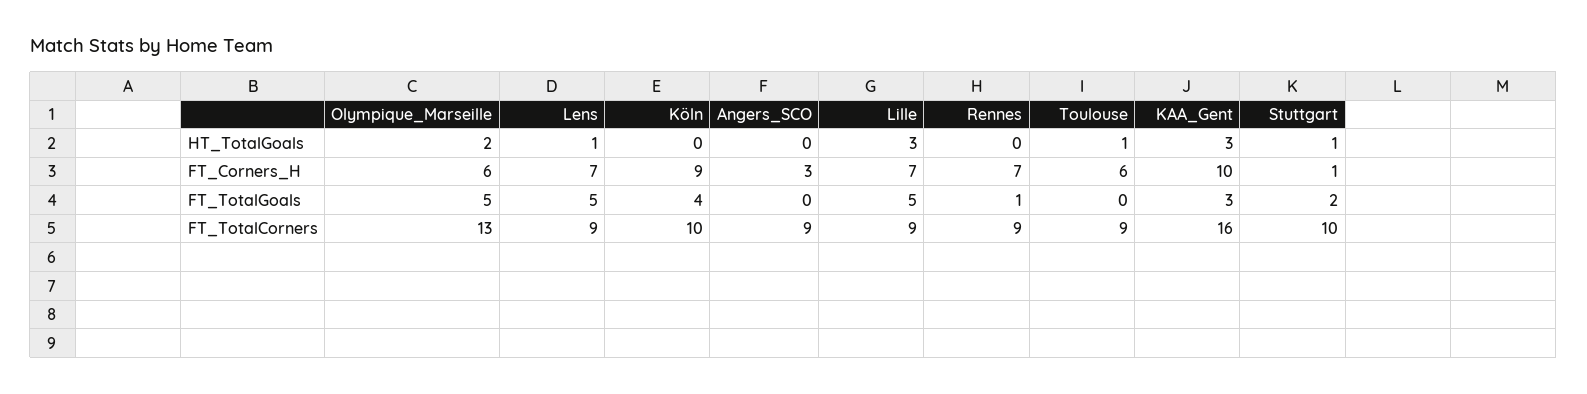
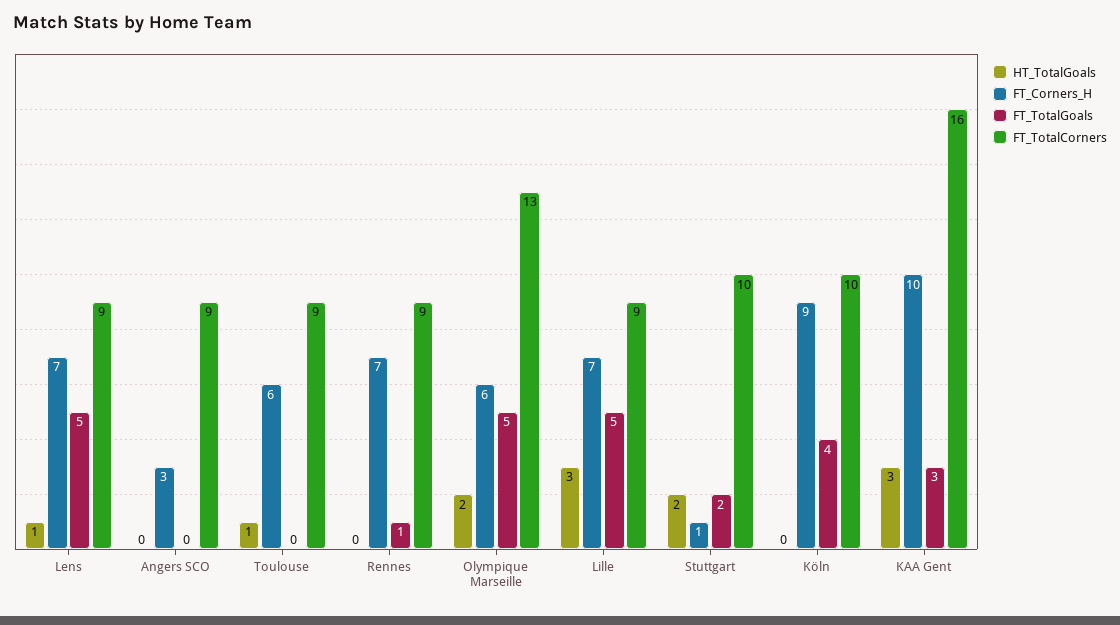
HT_TotalGoals, Stuttgart: 1 -> 2

